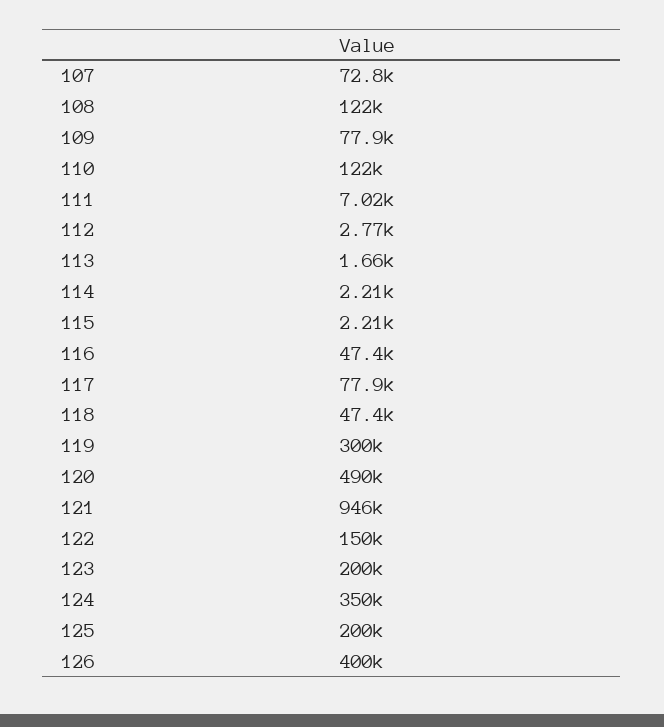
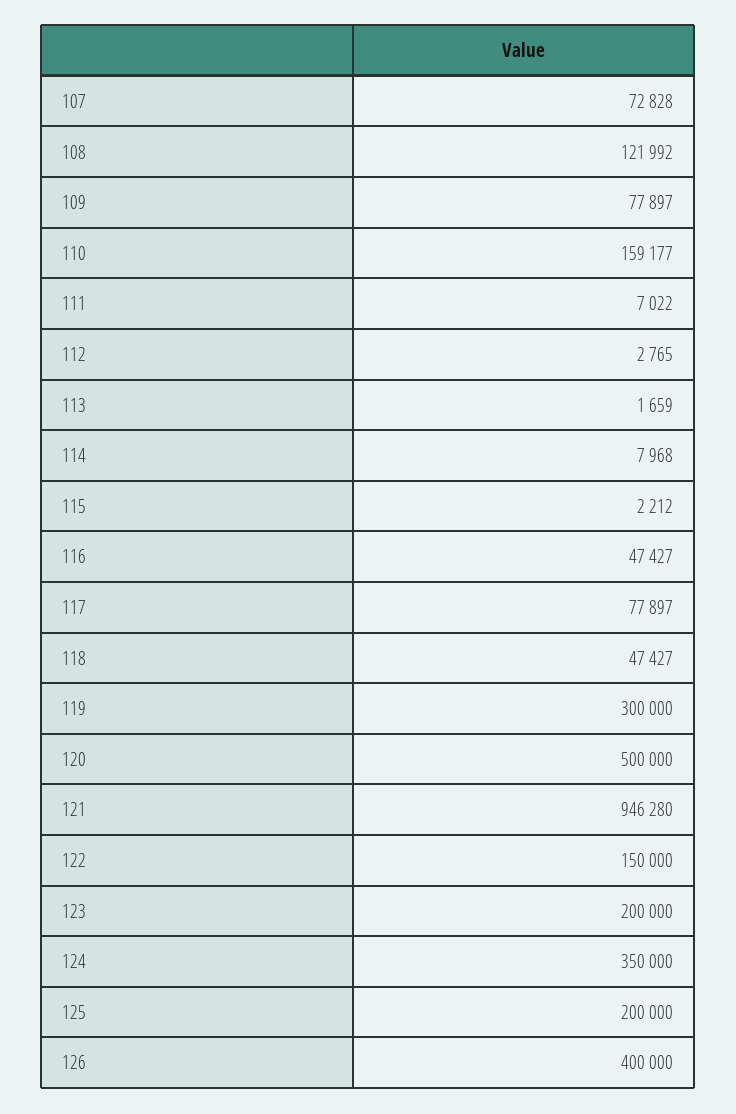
110: 122000 -> 159177
114: 2210 -> 7968
120: 490000 -> 500000

